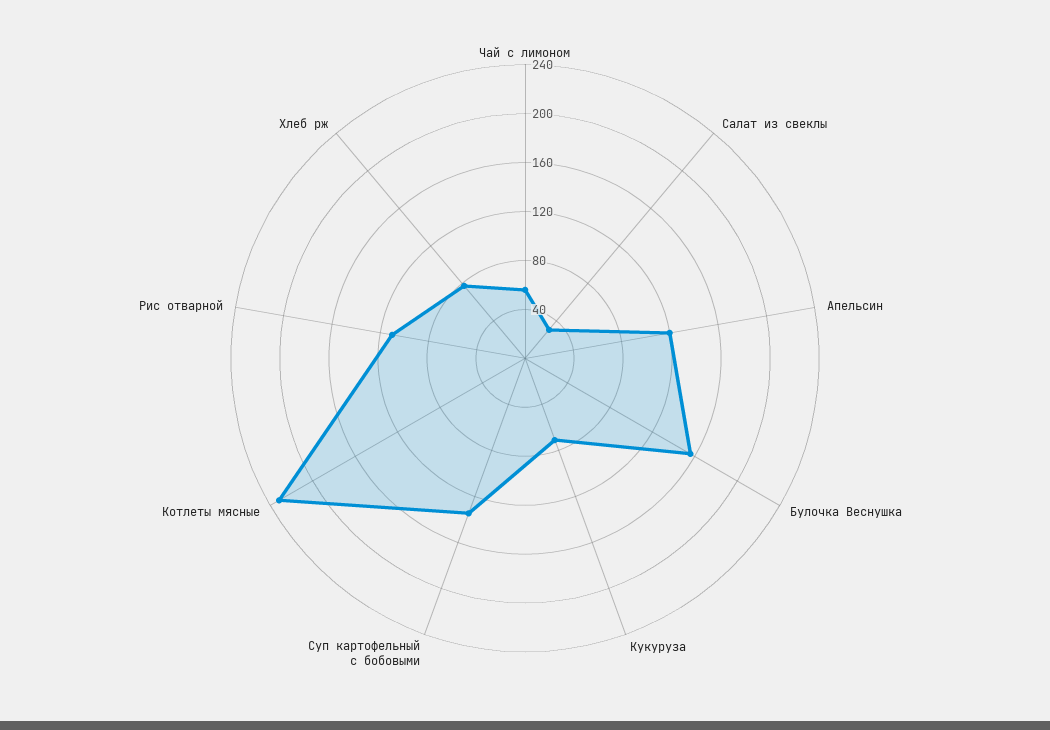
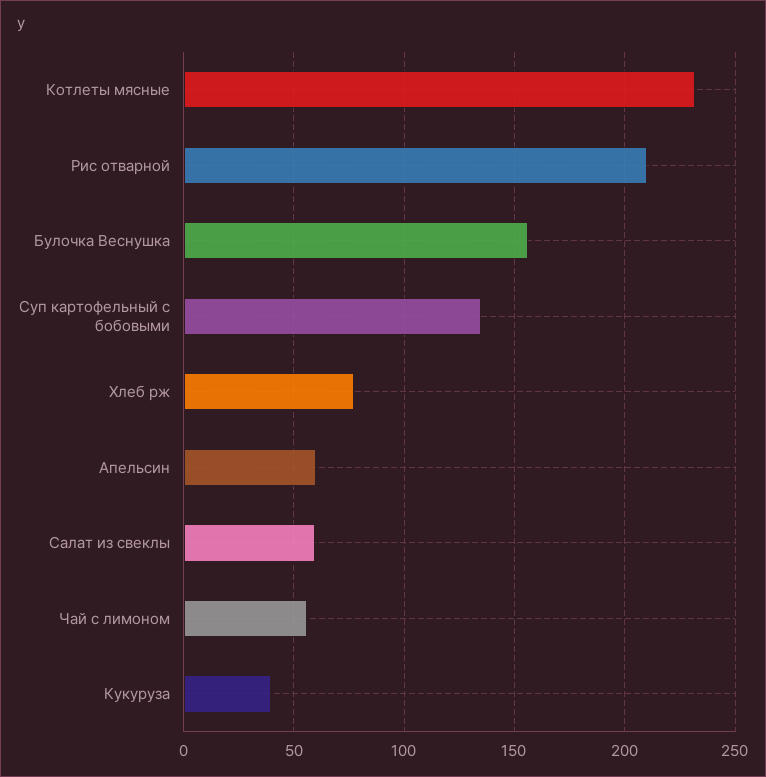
Салат из свеклы: 30 -> 60
Апельсин: 120 -> 60
Кукуруза: 70 -> 40
Рис отварной: 110 -> 210

